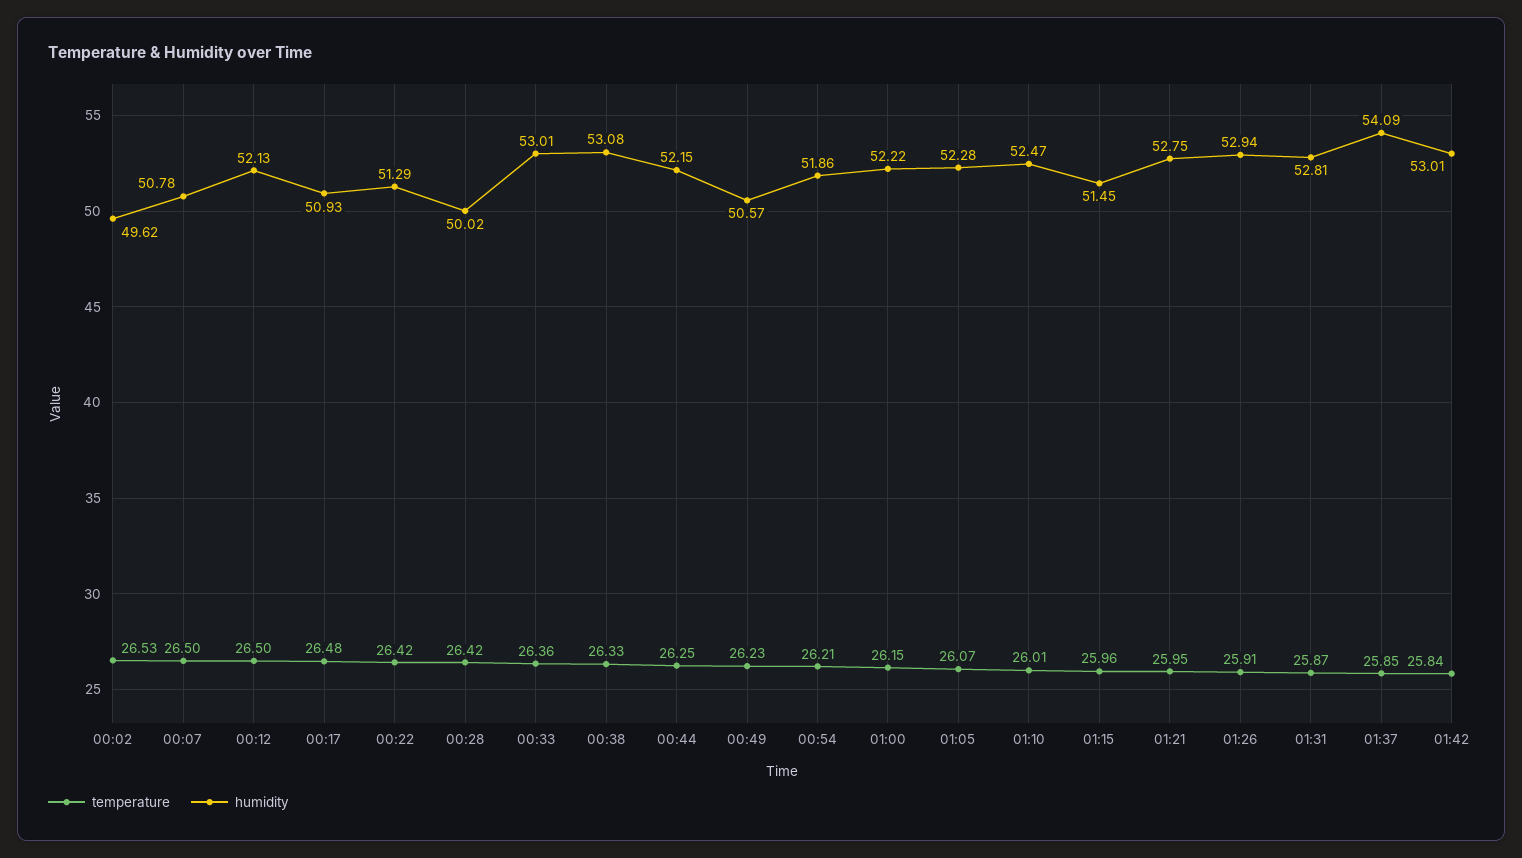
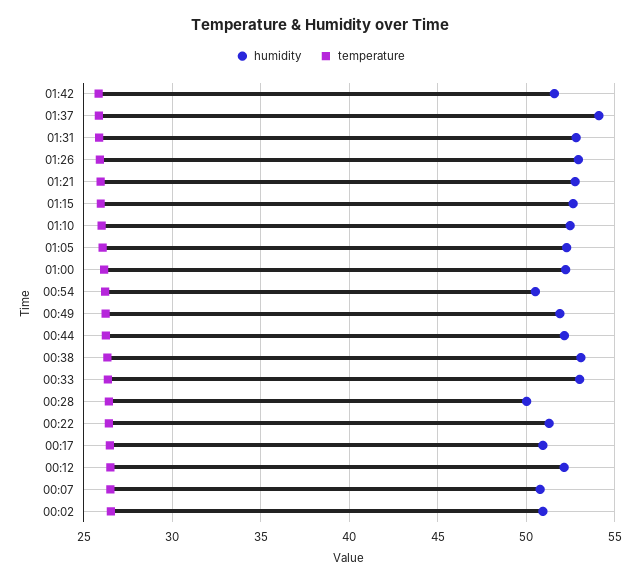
humidity, 00:02: 49.62 -> 51
humidity, 00:49: 50.57 -> 52
humidity, 00:54: 51.86 -> 50.5
humidity, 01:15: 51.45 -> 52.5
humidity, 01:42: 53.01 -> 51.5

